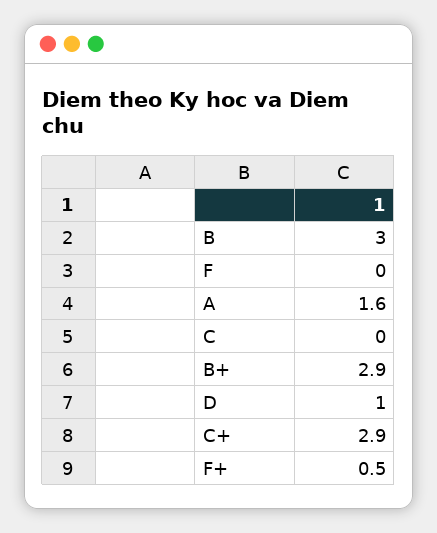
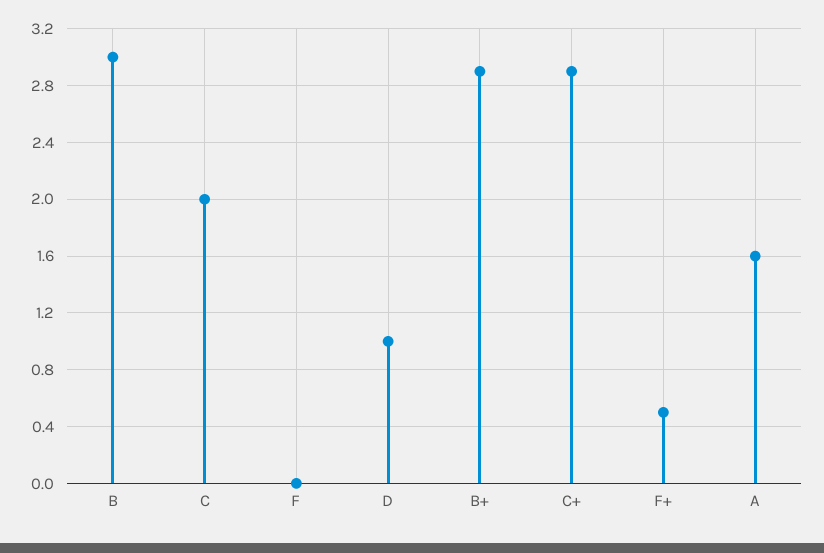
C: 0 -> 2

